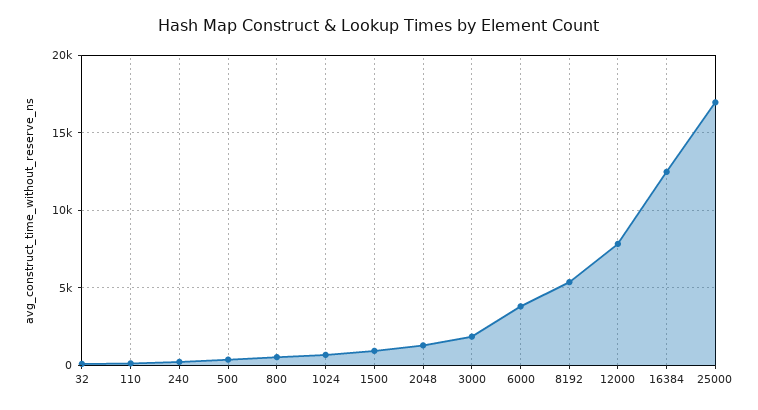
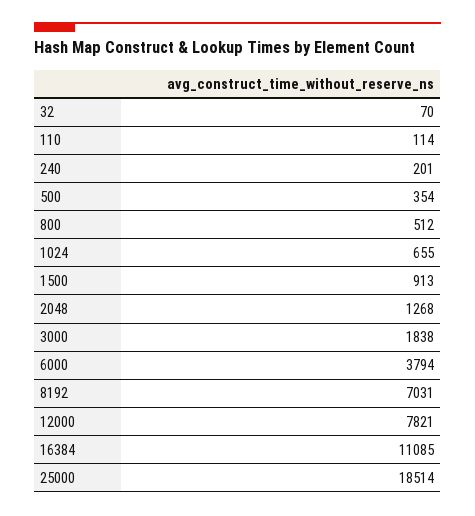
8192: 5500 -> 7031
16384: 12500 -> 11085
25000: 17000 -> 18514

